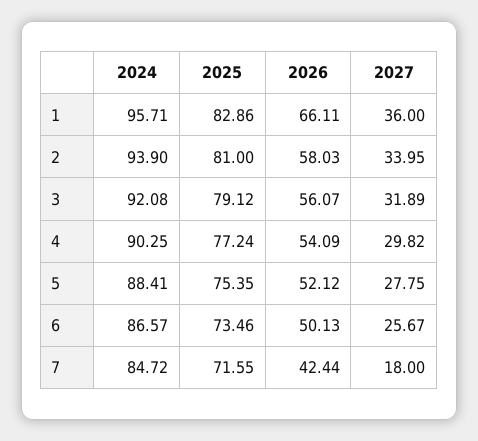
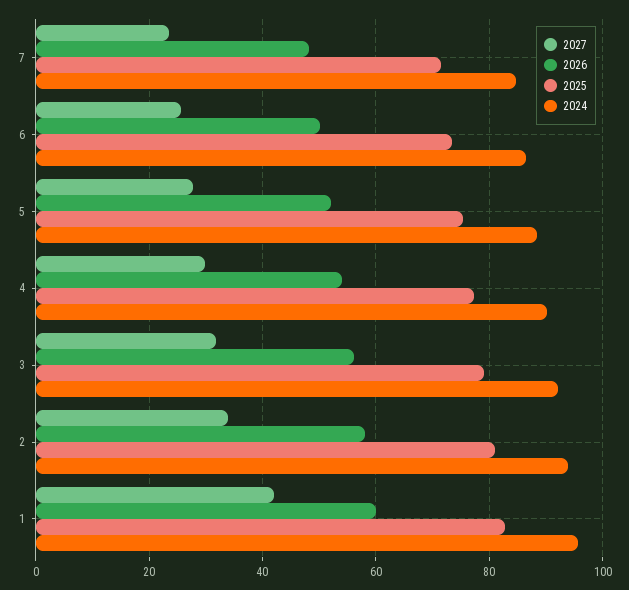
2026, 1: 66.11 -> 60
2027, 1: 36 -> 42
2026, 7: 42.44 -> 48
2027, 7: 18 -> 24

